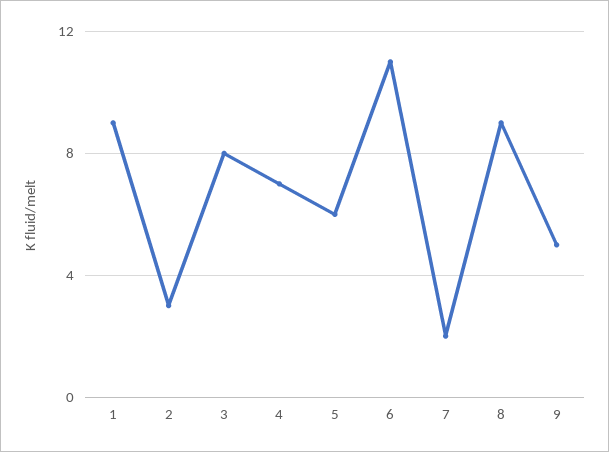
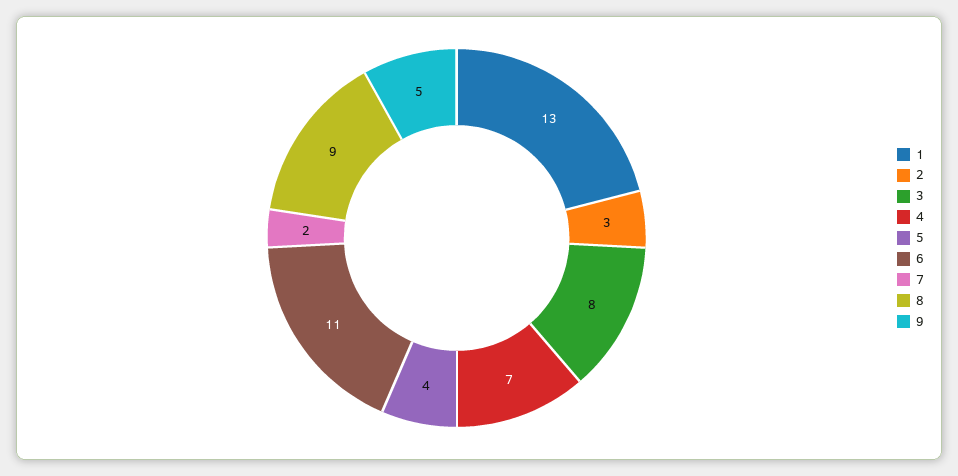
1: 9 -> 13
5: 6 -> 4

